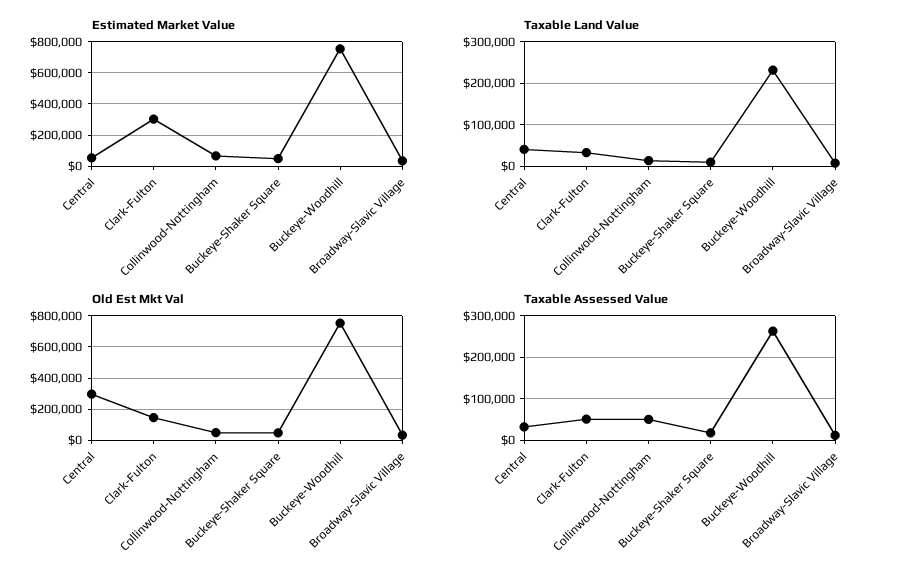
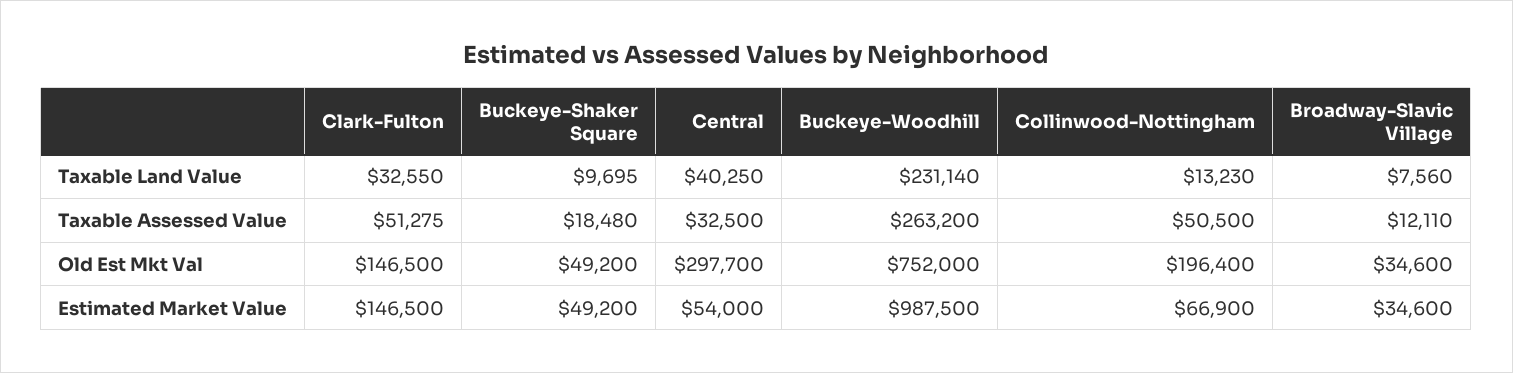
Estimated Market Value, Clark-Fulton: 300000 -> 146500
Estimated Market Value, Buckeye-Woodhill: 750000 -> 987500
Old Est Mkt Val, Collinwood-Nottingham: 50000 -> 196400

